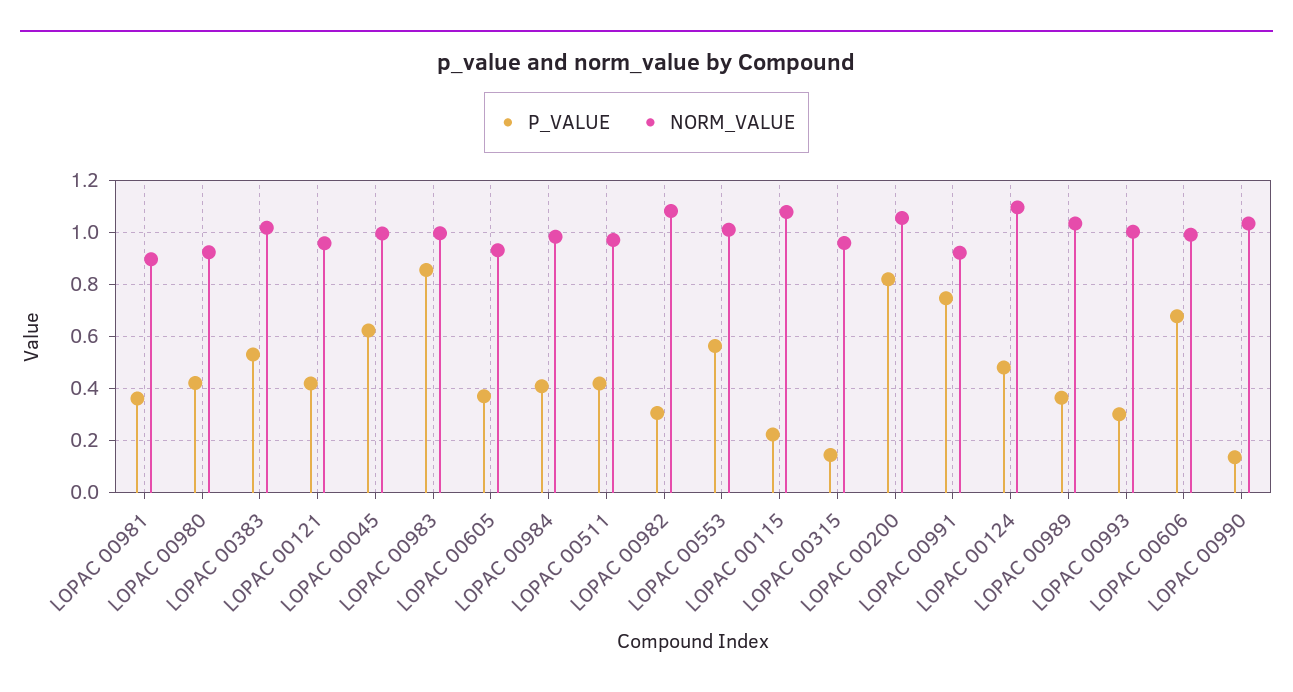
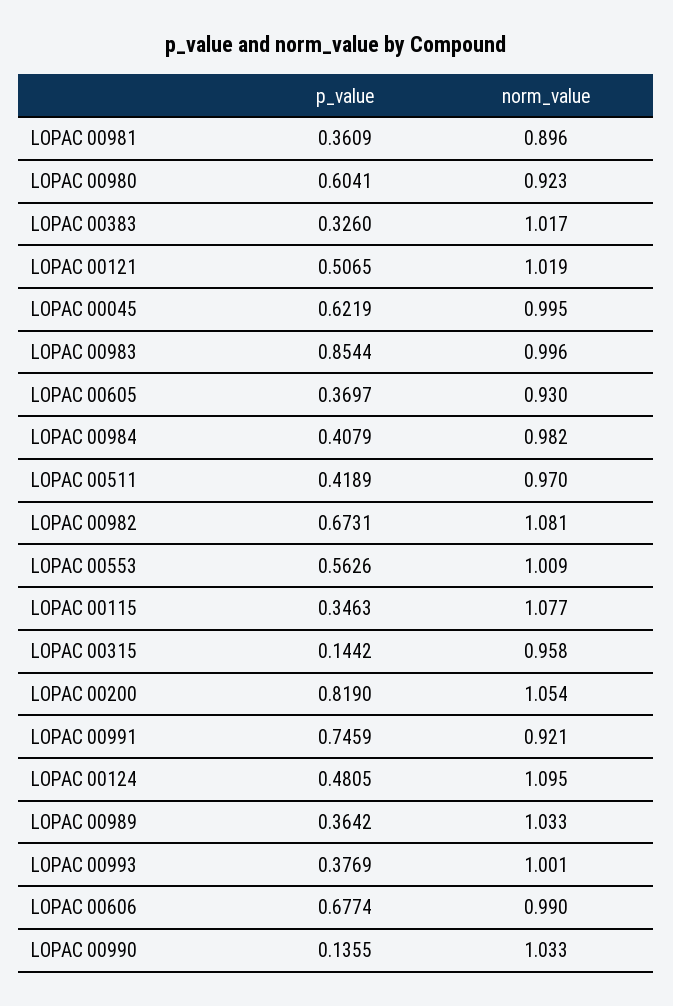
P_VALUE, LOPAC 00980: 0.425 -> 0.6041
P_VALUE, LOPAC 00383: 0.525 -> 0.326
P_VALUE, LOPAC 00121: 0.425 -> 0.5065
NORM_VALUE, LOPAC 00121: 0.95 -> 1.019
P_VALUE, LOPAC 00982: 0.3 -> 0.6731
P_VALUE, LOPAC 00115: 0.225 -> 0.3463
P_VALUE, LOPAC 00993: 0.3 -> 0.3769

